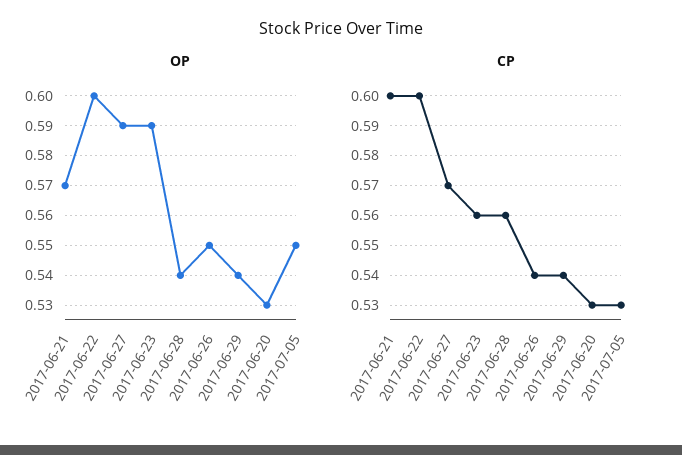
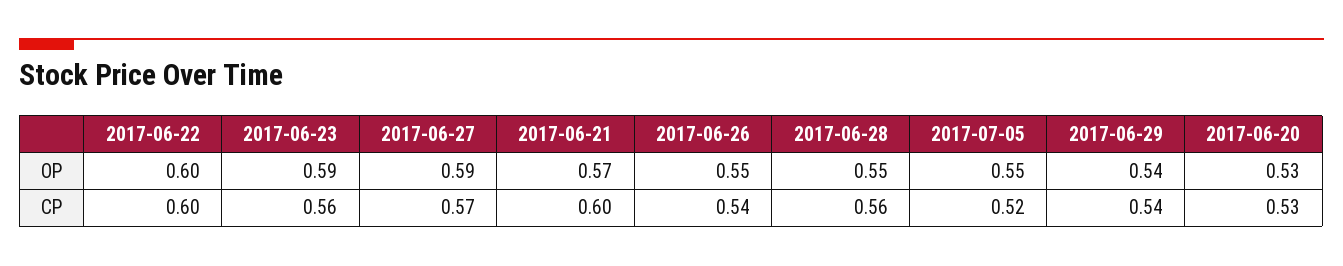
OP, 2017-06-28: 0.54 -> 0.55
CP, 2017-07-05: 0.53 -> 0.52

